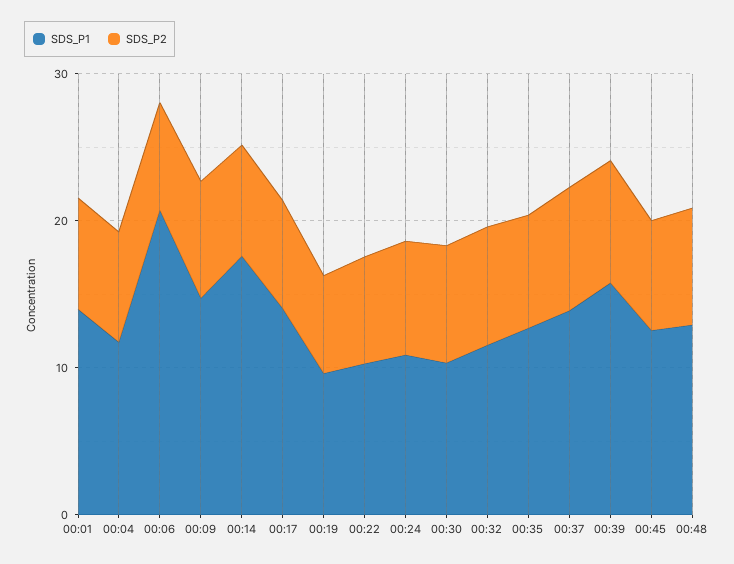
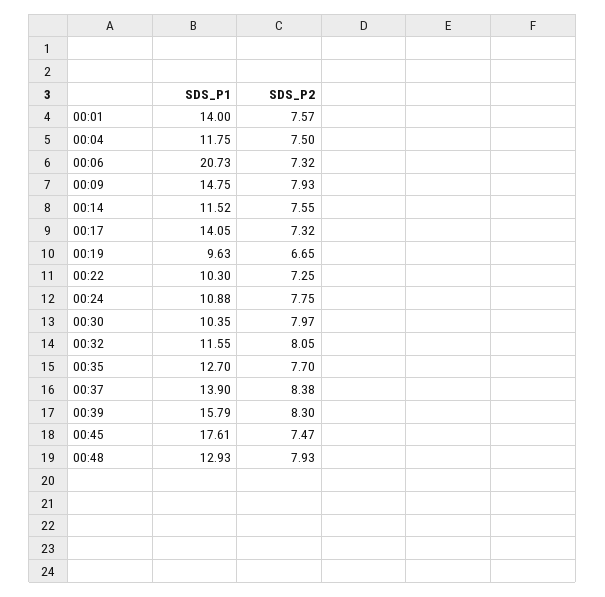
SDS_P1, 00:14: 18 -> 11.52
SDS_P1, 00:45: 12 -> 17.61

